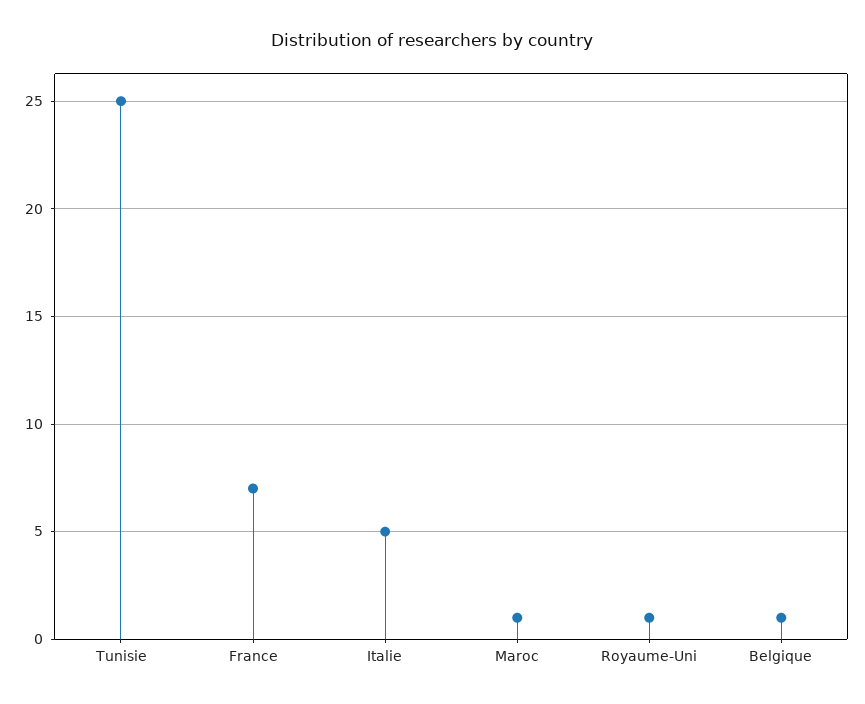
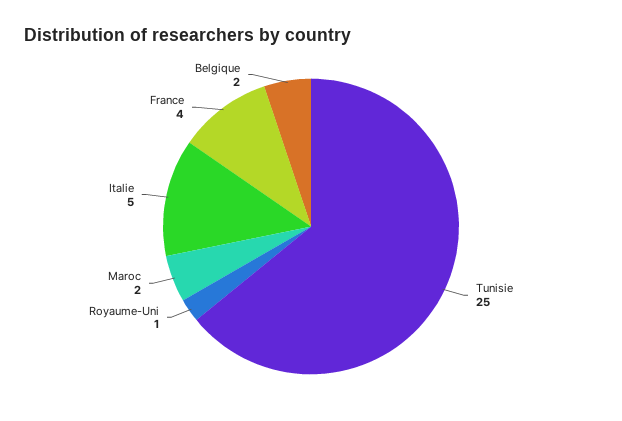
France: 7 -> 4
Maroc: 1 -> 2
Belgique: 1 -> 2

